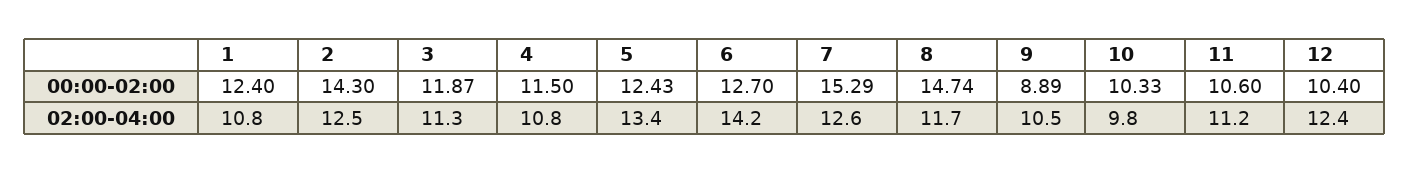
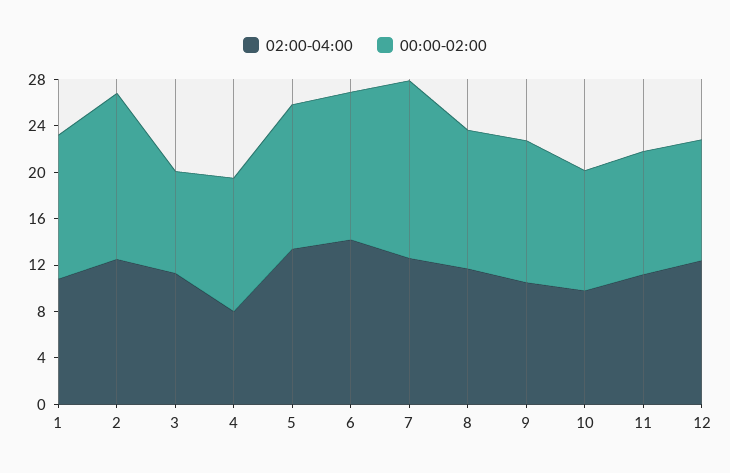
00:00-02:00, 3: 11.87 -> 9
00:00-02:00, 8: 14.74 -> 12
00:00-02:00, 9: 8.89 -> 12
02:00-04:00, 4: 10.8 -> 8

